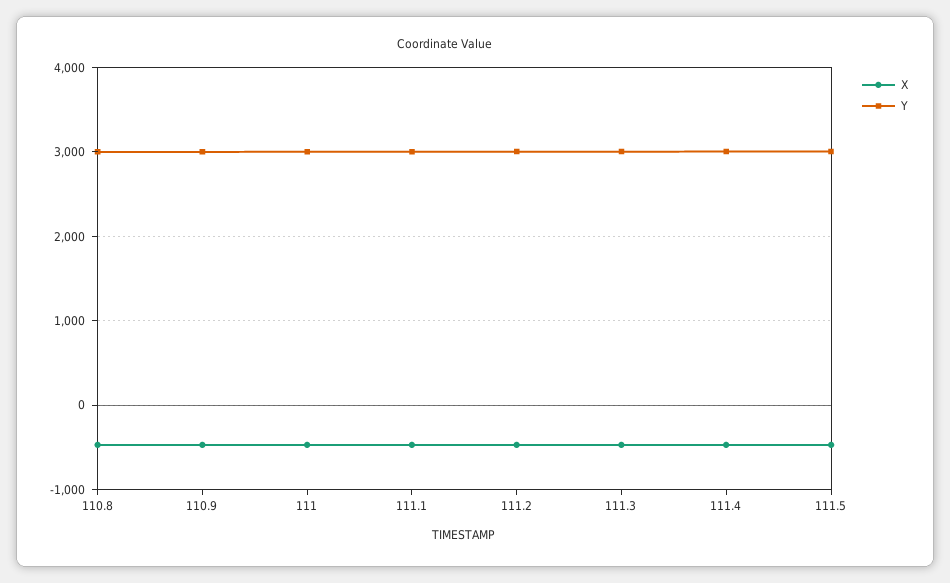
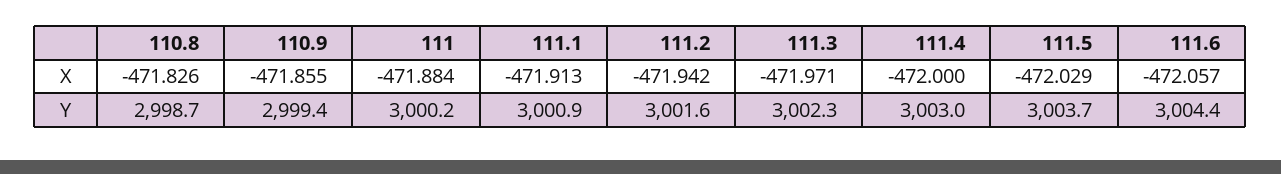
X, 111.6: none -> -472.057
Y, 111.6: none -> 3004.4

